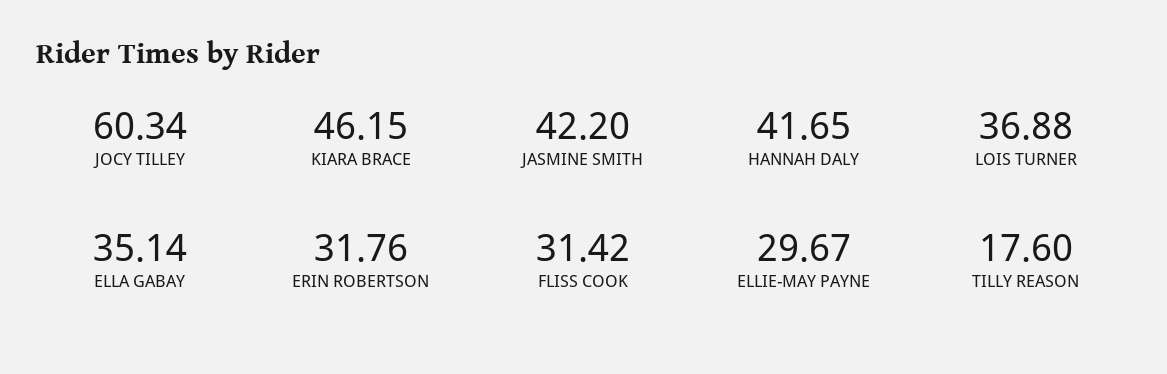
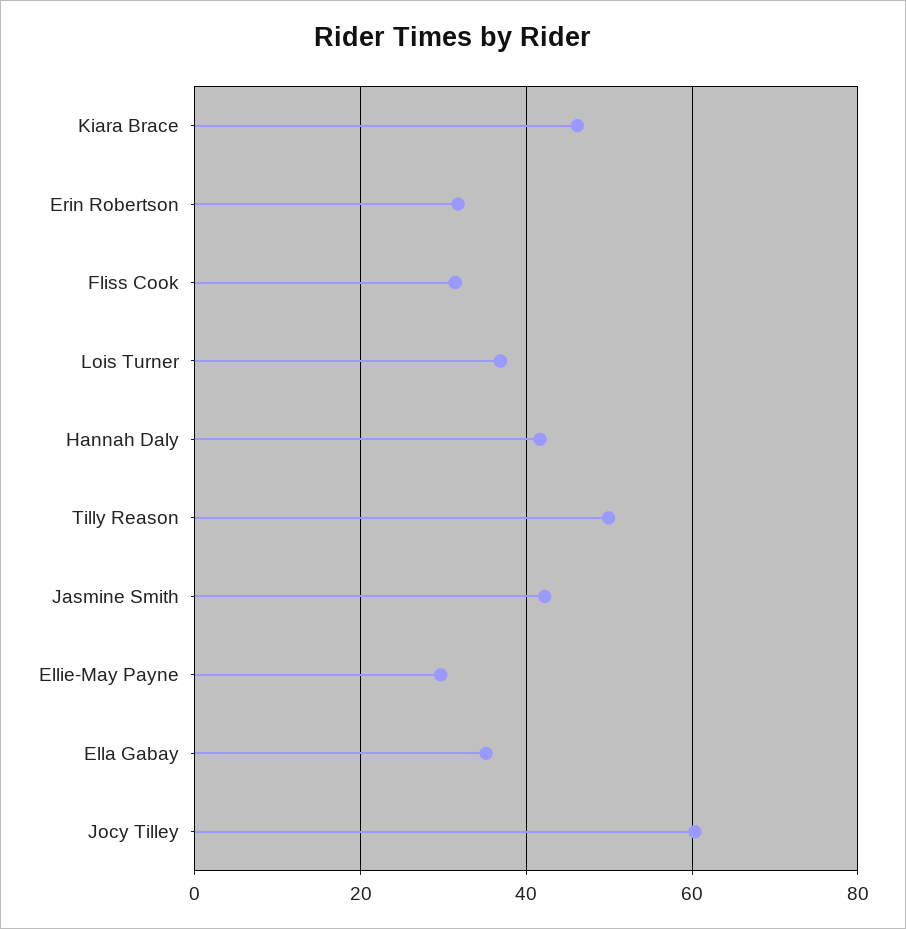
TILLY REASON: 17.6 -> 50

